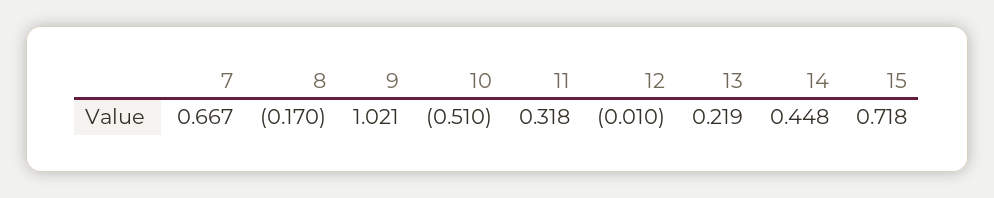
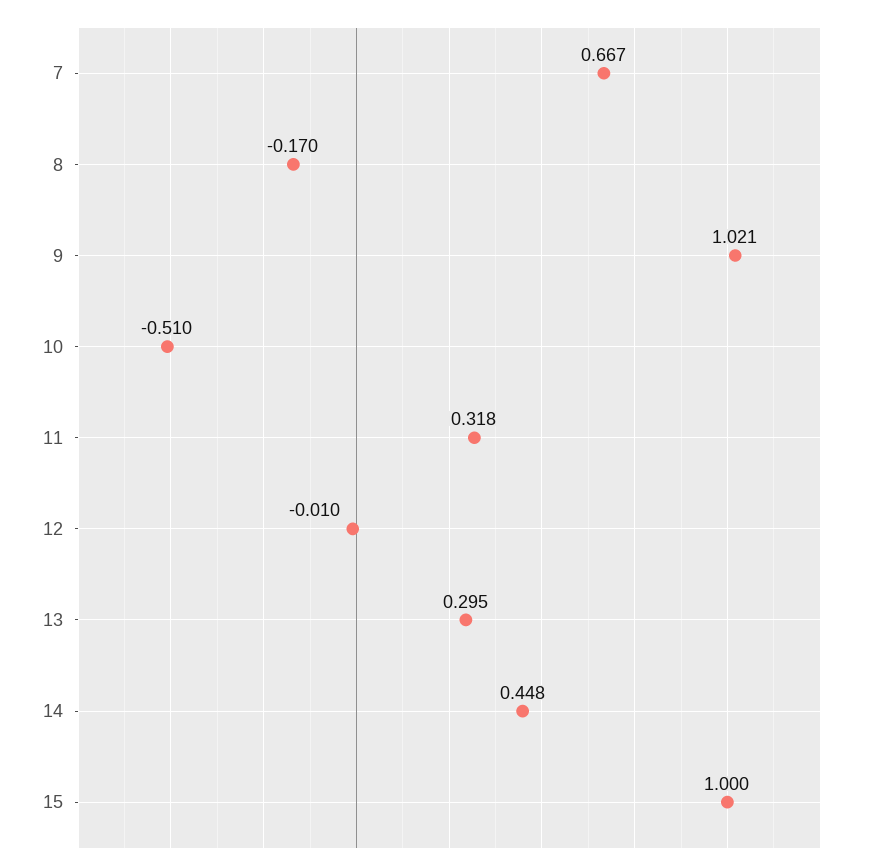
13: 0.219 -> 0.295
15: 0.718 -> 1

